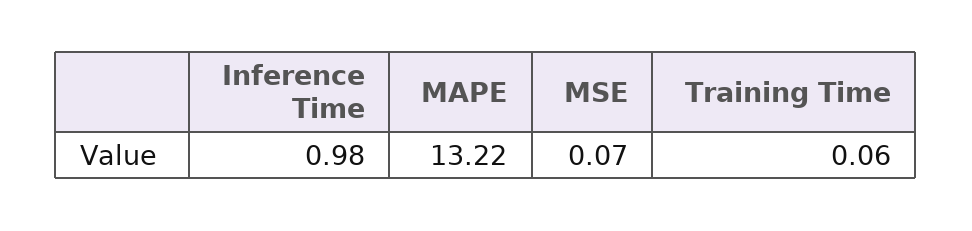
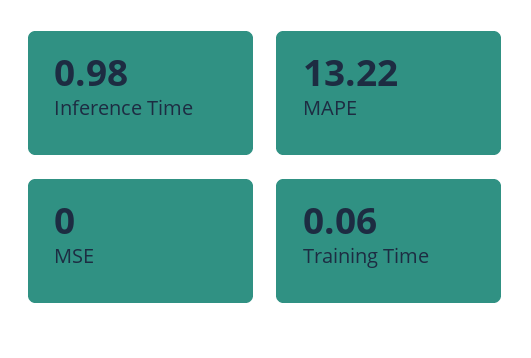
MSE: 0.07 -> 0

